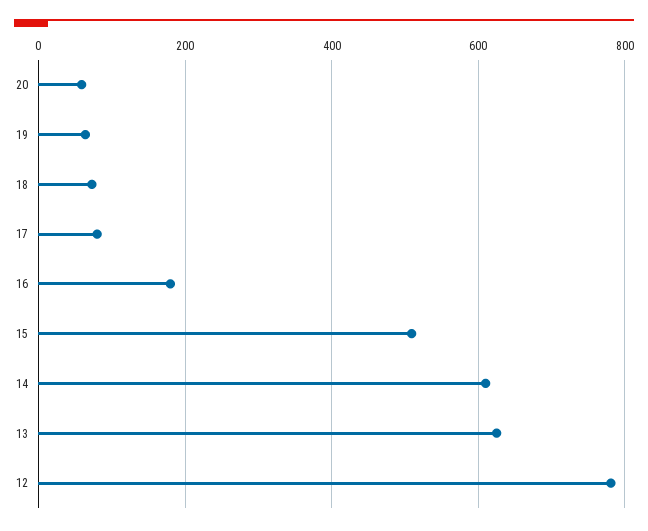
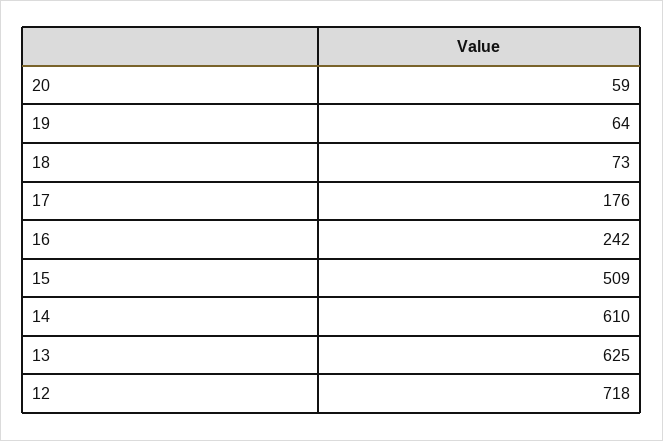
17: 80 -> 176
16: 180 -> 242
12: 780 -> 718

